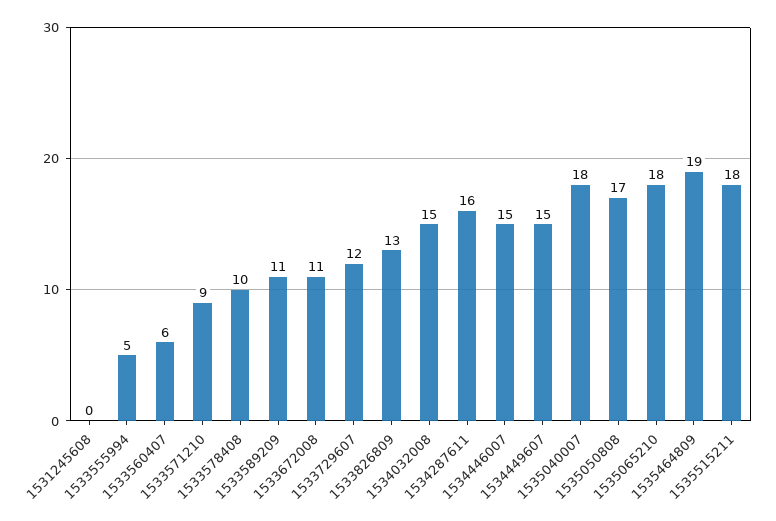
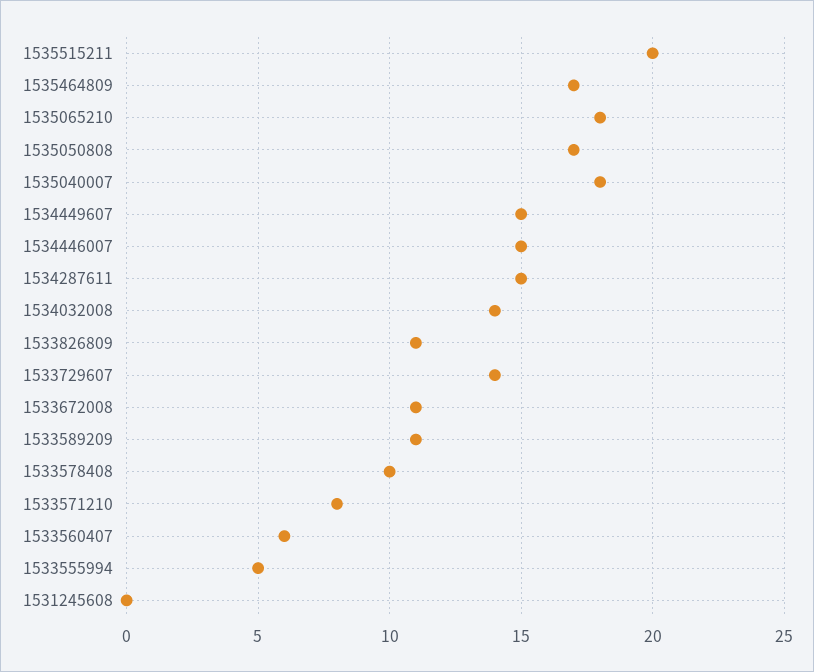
1533571210: 9 -> 8
1533729607: 12 -> 14
1533826809: 13 -> 11
1534032008: 15 -> 14
1534287611: 16 -> 15
1535464809: 19 -> 17
1535515211: 18 -> 20

